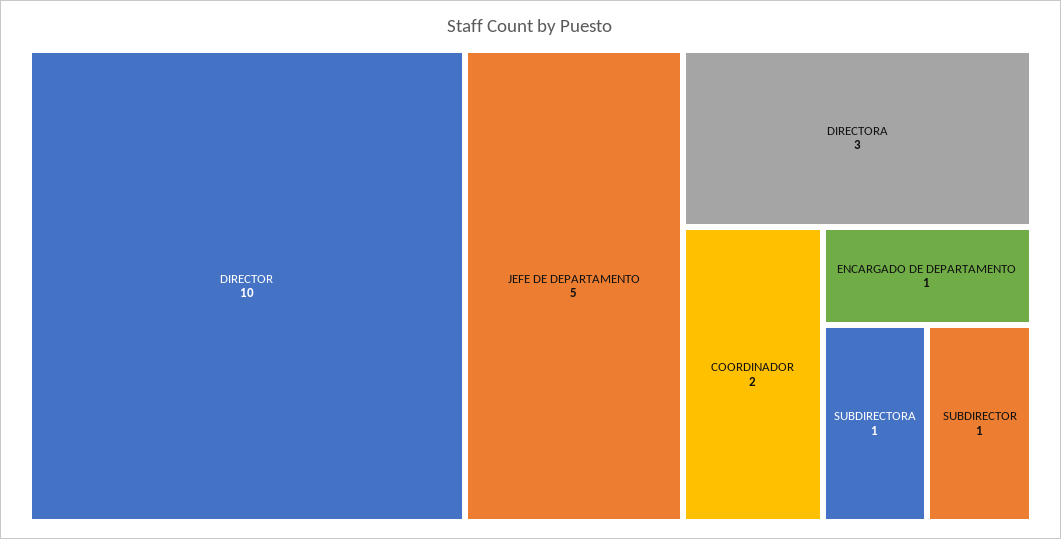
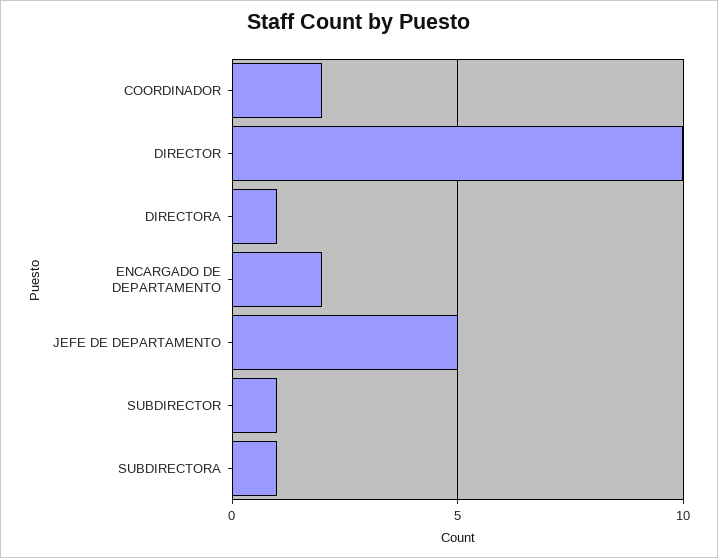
DIRECTORA: 3 -> 1
ENCARGADO DE DEPARTAMENTO: 1 -> 2

